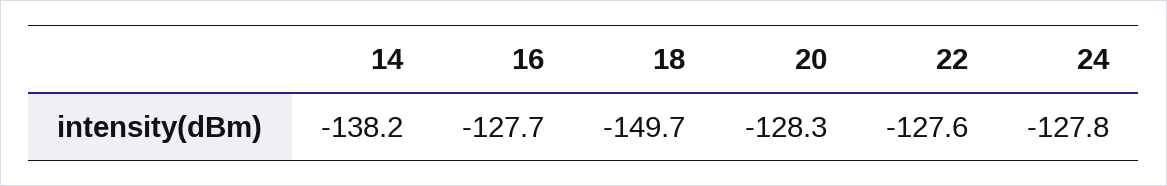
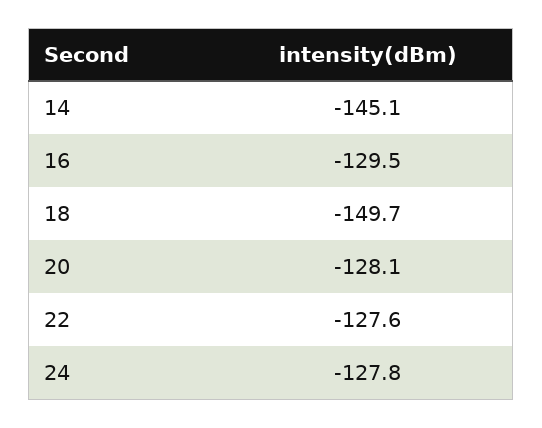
14: -138.2 -> -145.1
16: -127.7 -> -129.5
20: -128.3 -> -128.1

